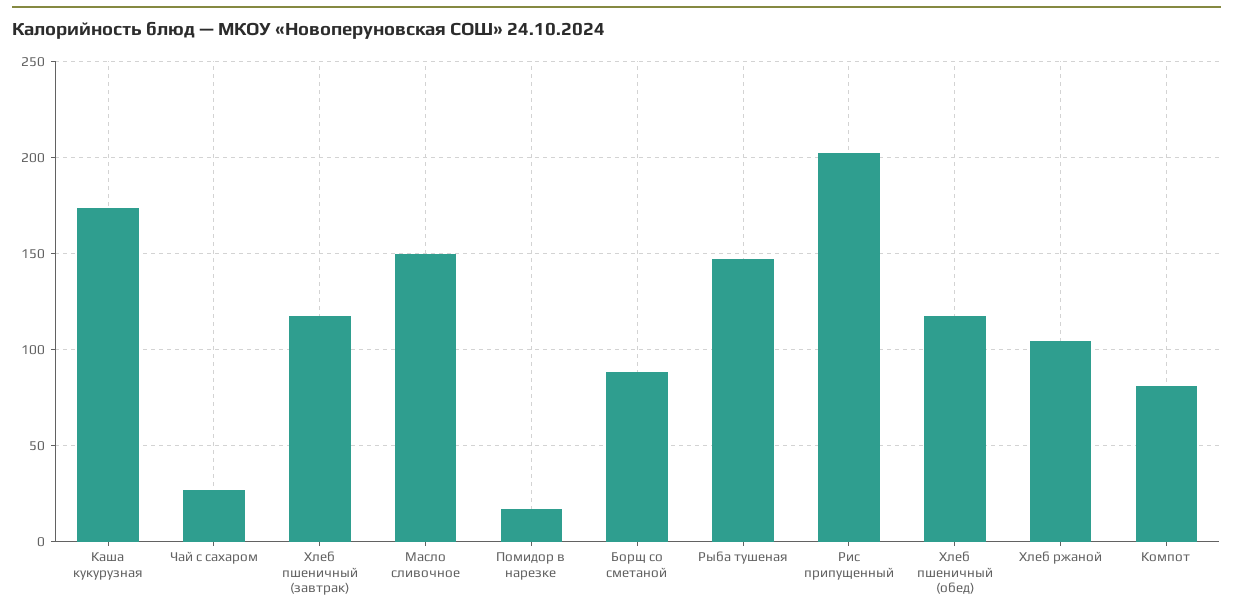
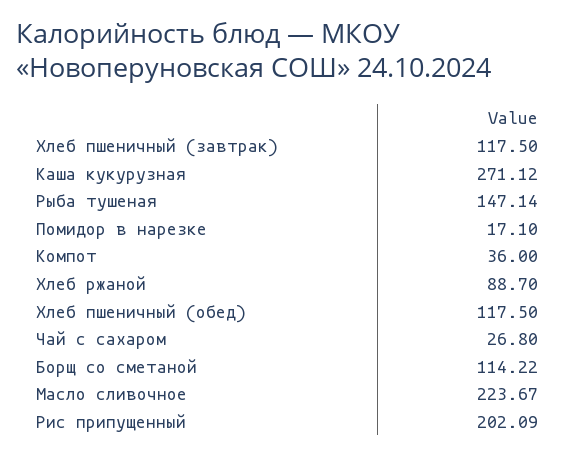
Каша кукурузная: 175 -> 271.12
Масло сливочное: 150 -> 223.67
Борщ со сметаной: 90 -> 114.22
Хлеб ржаной: 105 -> 88.7
Компот: 80 -> 36

